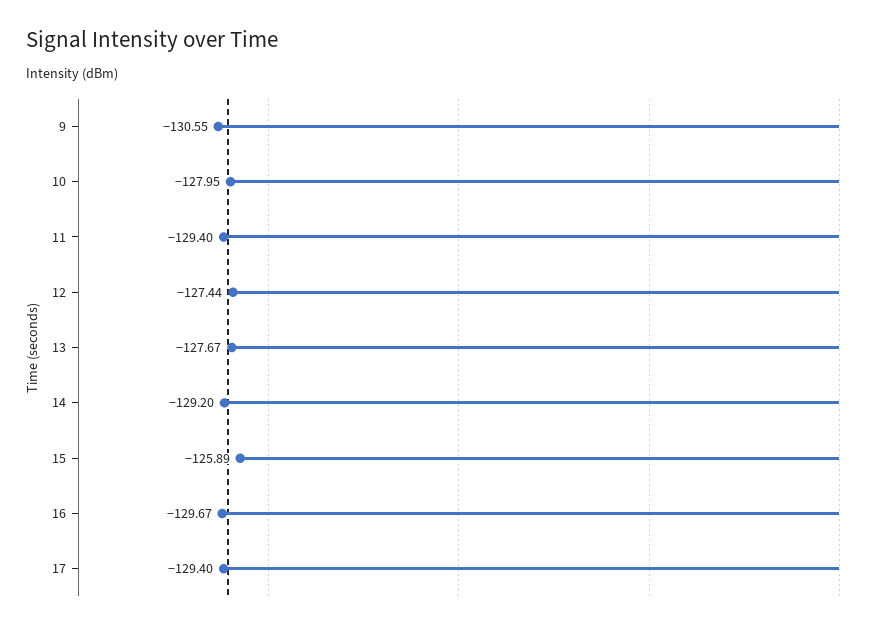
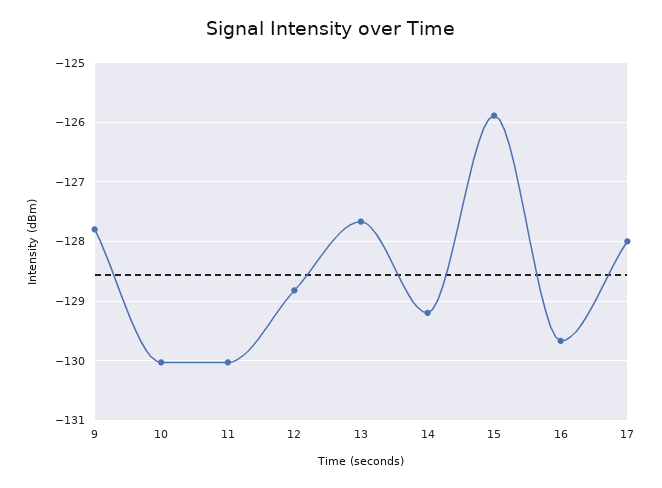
9: -130.55 -> -127.8
10: -127.95 -> -130
11: -129.4 -> -130
12: -127.44 -> -128.8
17: -129.4 -> -128

